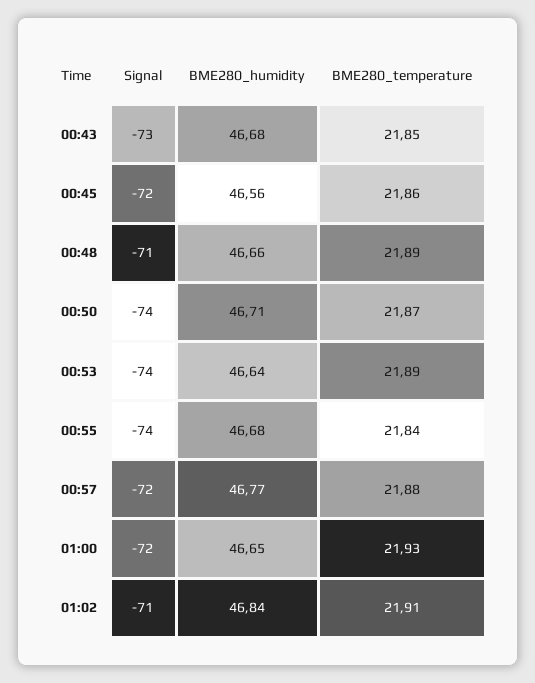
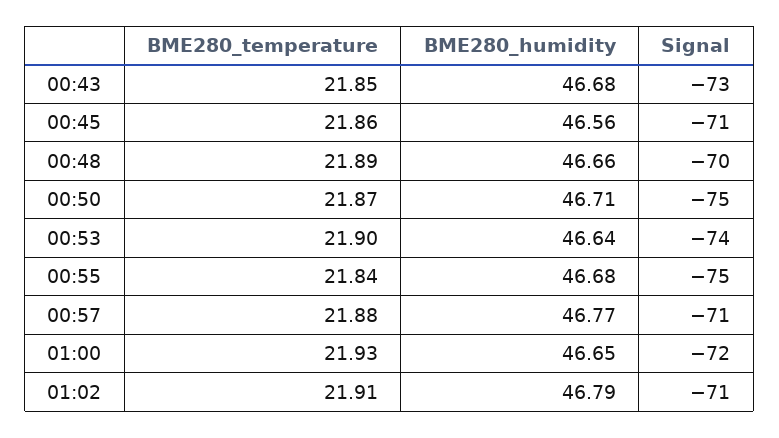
Signal, 00:45: -72 -> -71
Signal, 00:48: -71 -> -70
Signal, 00:50: -74 -> -75
BME280_temperature, 00:53: 21.89 -> 21.9
Signal, 00:55: -74 -> -75
Signal, 00:57: -72 -> -71
BME280_humidity, 01:02: 46.84 -> 46.79

